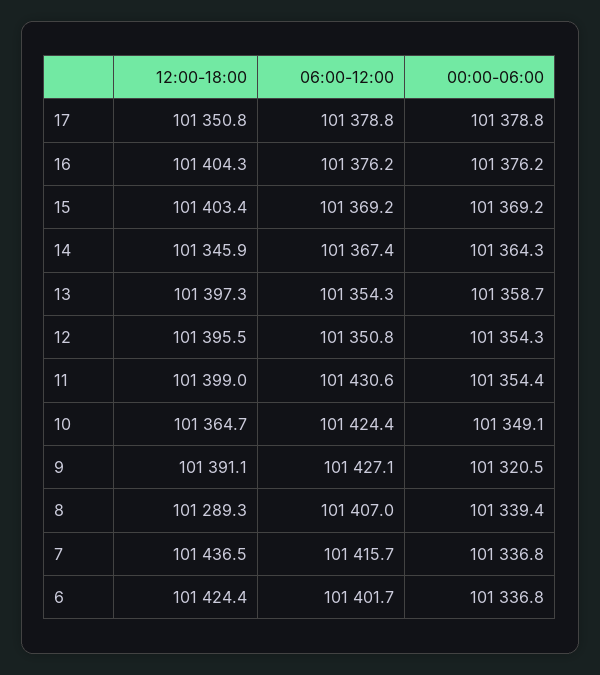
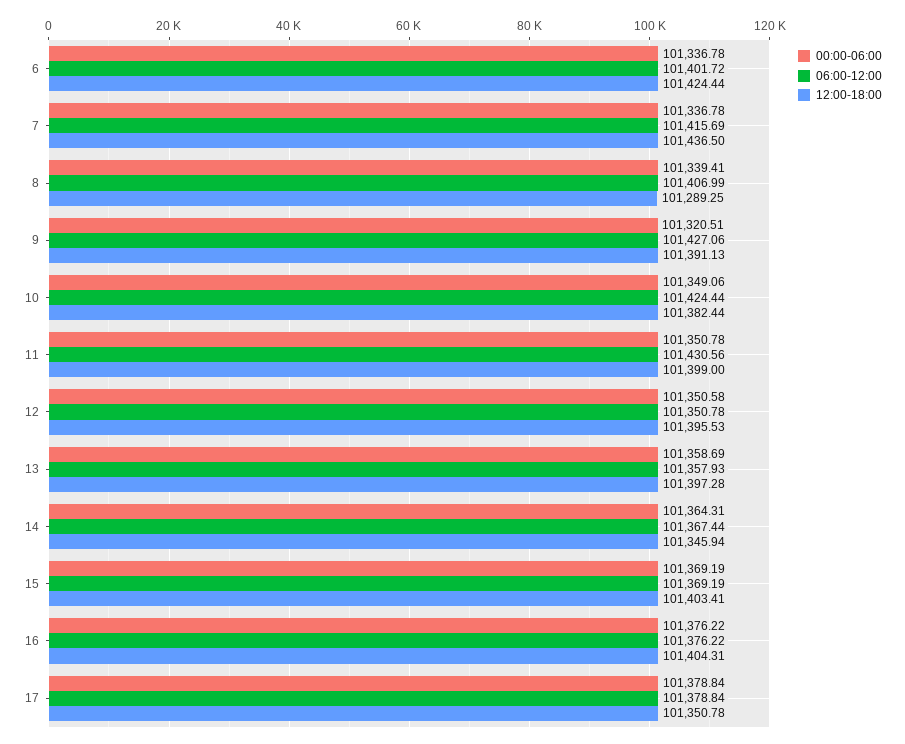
06:00-12:00, 13: 101354.3 -> 101357.93
00:00-06:00, 12: 101354.3 -> 101350.58
00:00-06:00, 11: 101354.4 -> 101350.78
12:00-18:00, 10: 101364.7 -> 101382.44

